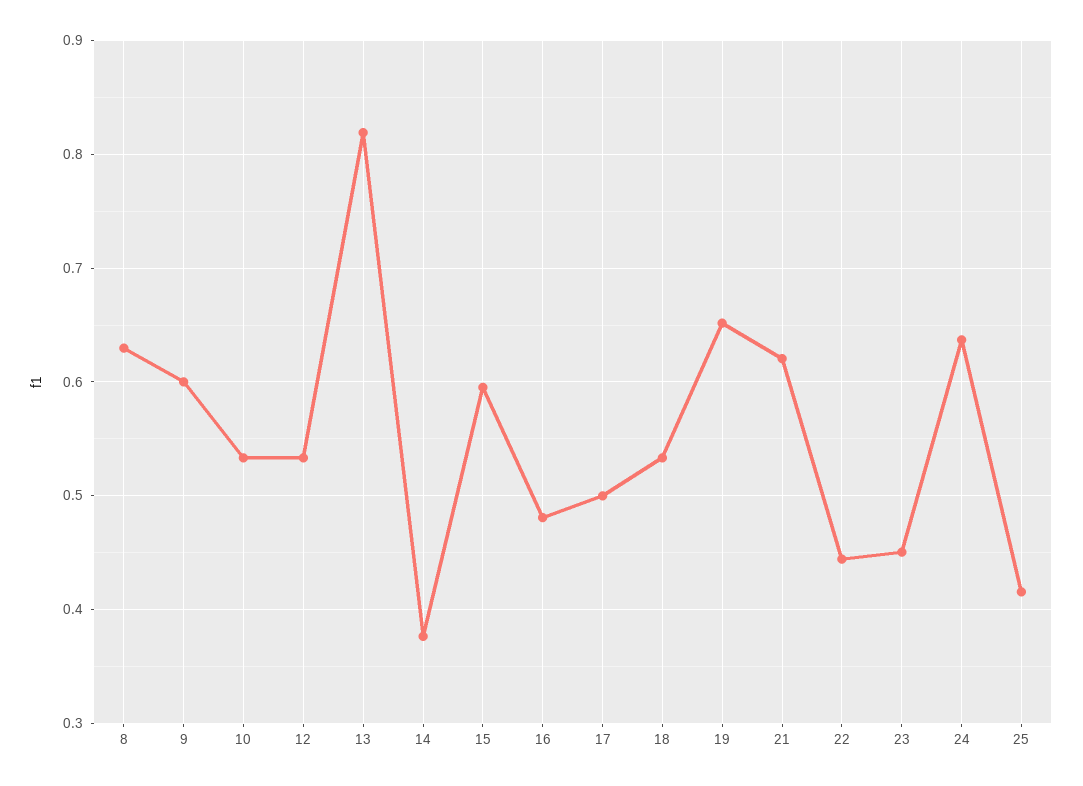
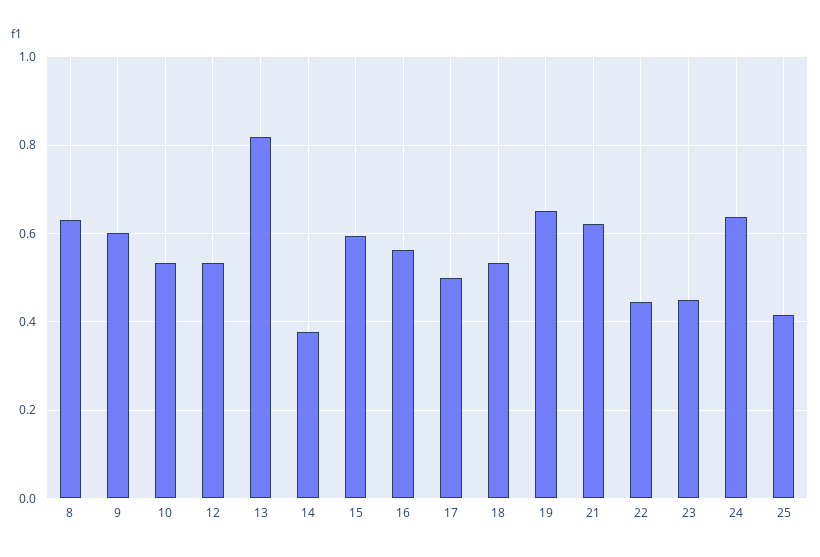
16: 0.48 -> 0.56

